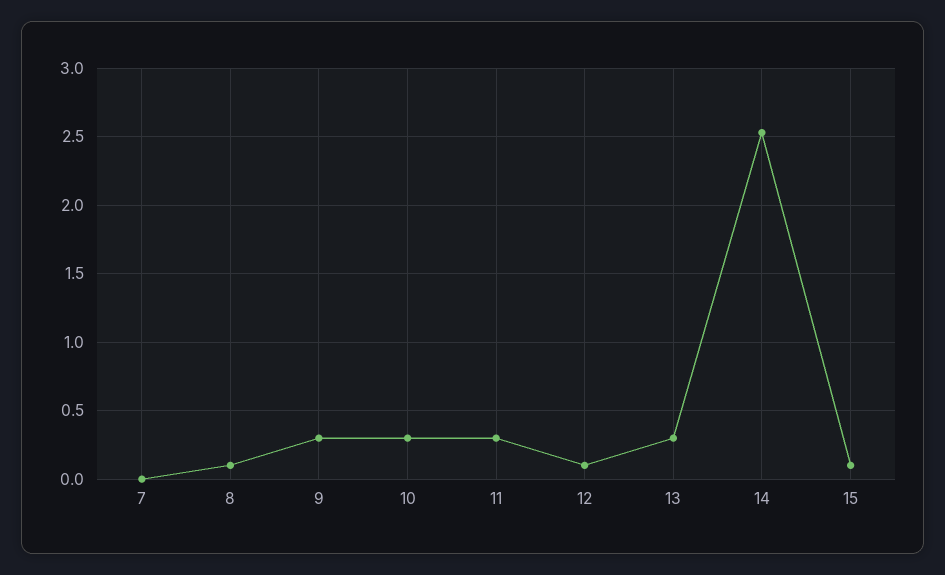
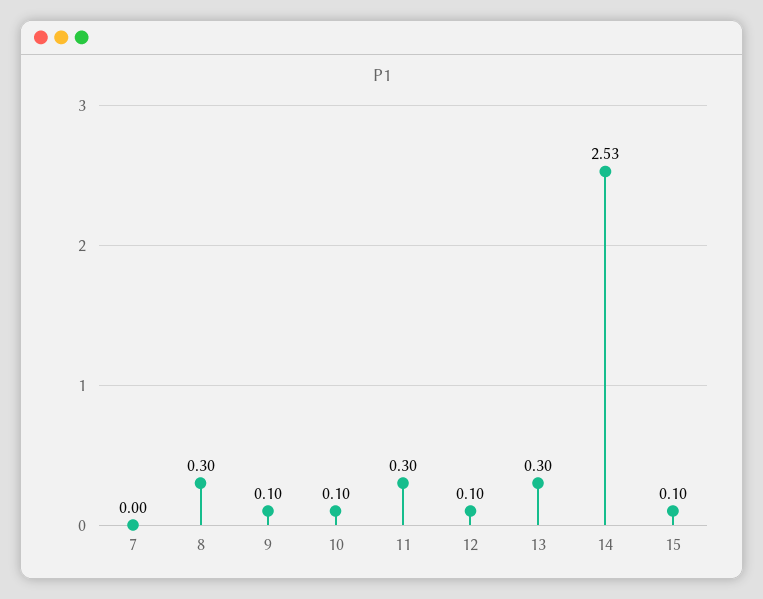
8: 0.1 -> 0.3
9: 0.3 -> 0.1
10: 0.3 -> 0.1

